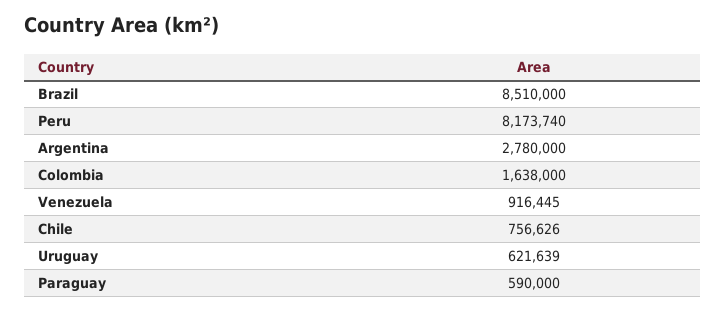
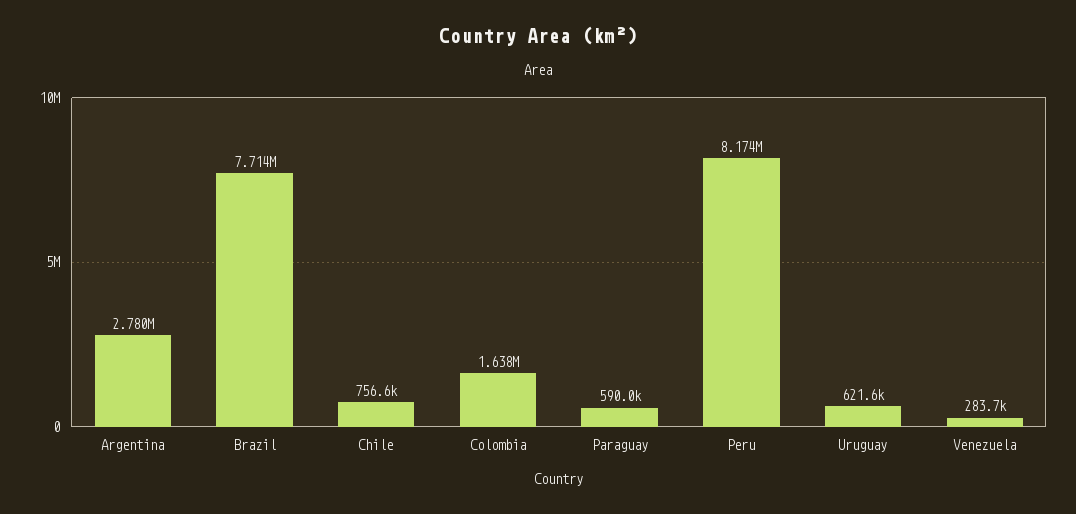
Brazil: 8510000 -> 7714000
Venezuela: 916445 -> 283700

